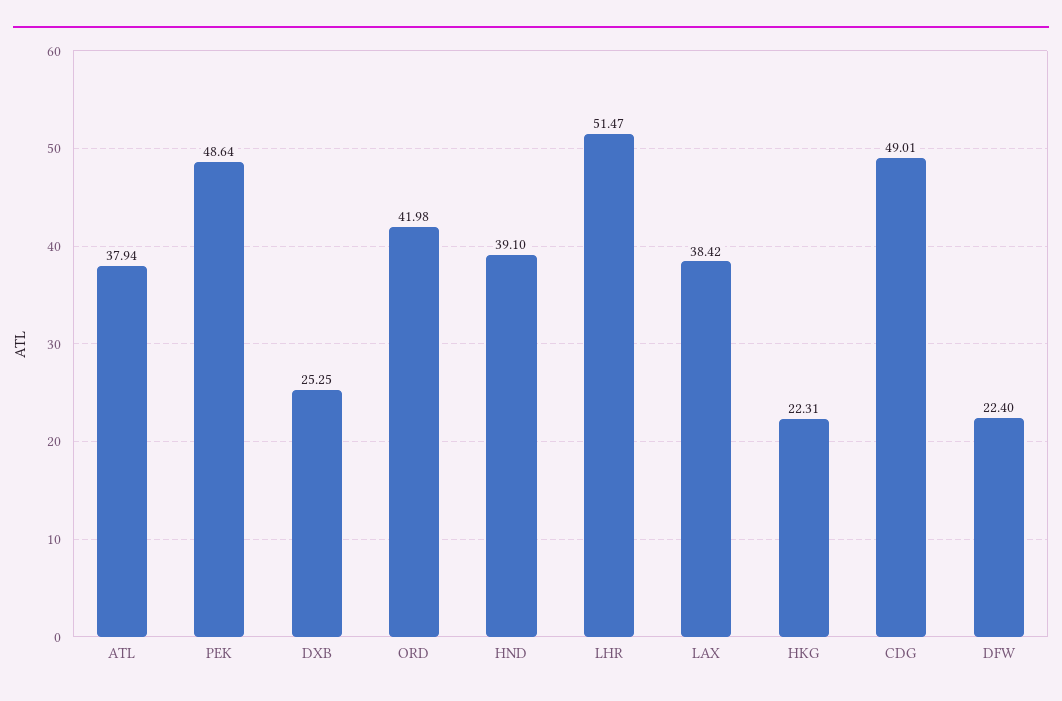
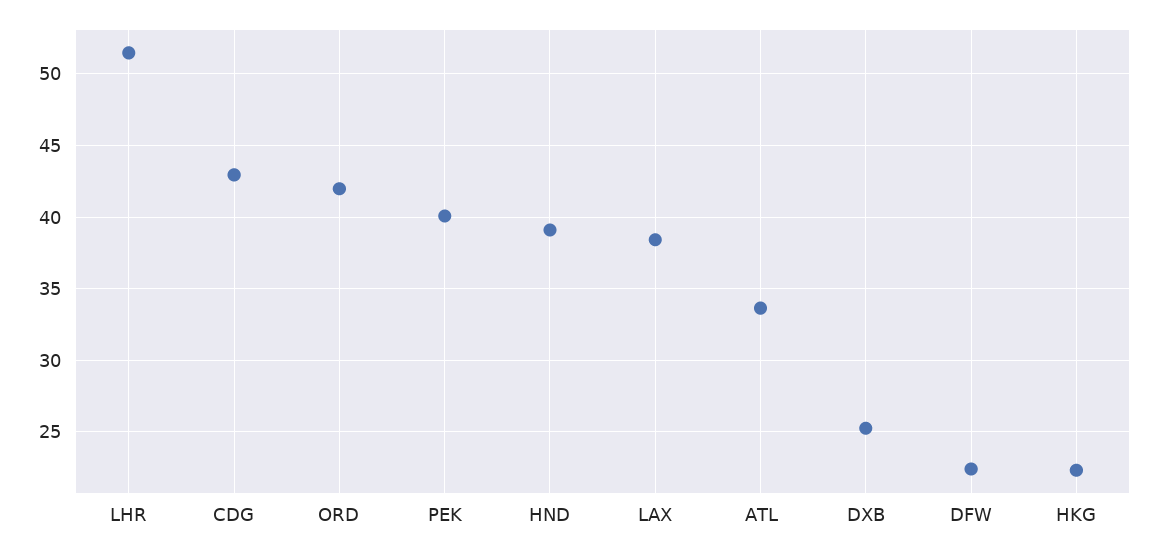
ATL: 37.94 -> 33.5
PEK: 48.64 -> 40
CDG: 49.01 -> 43

